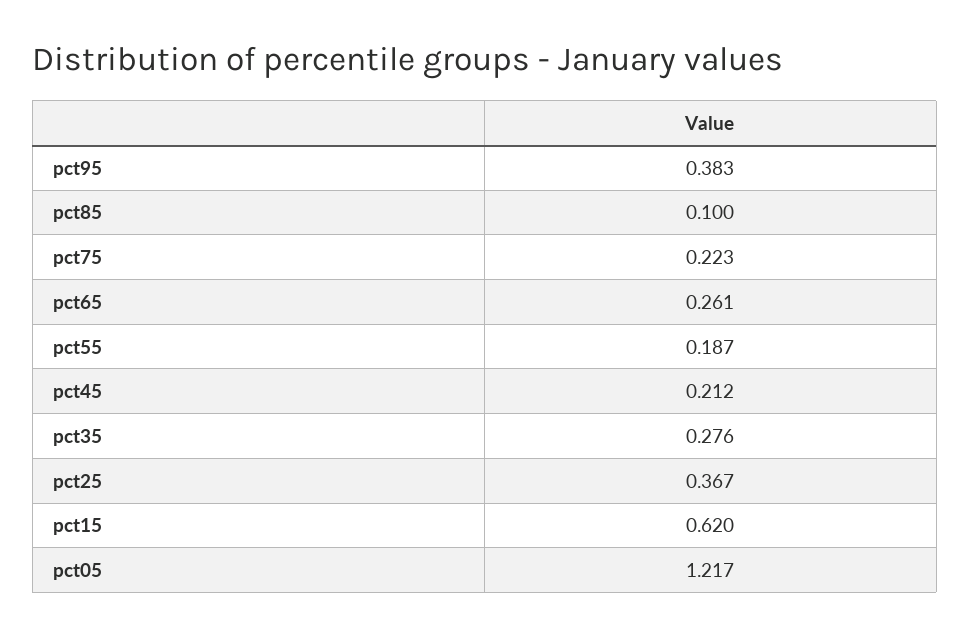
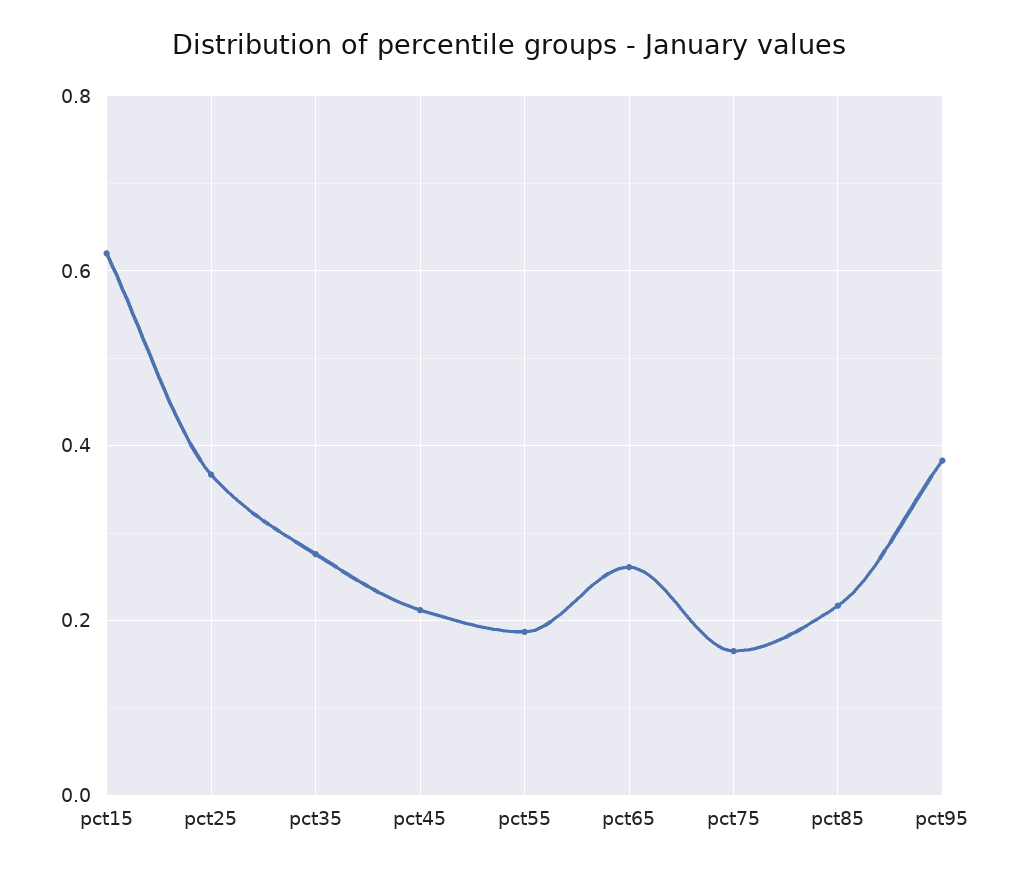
pct85: 0.1 -> 0.22
pct75: 0.223 -> 0.16
pct05: 1.217 -> none

